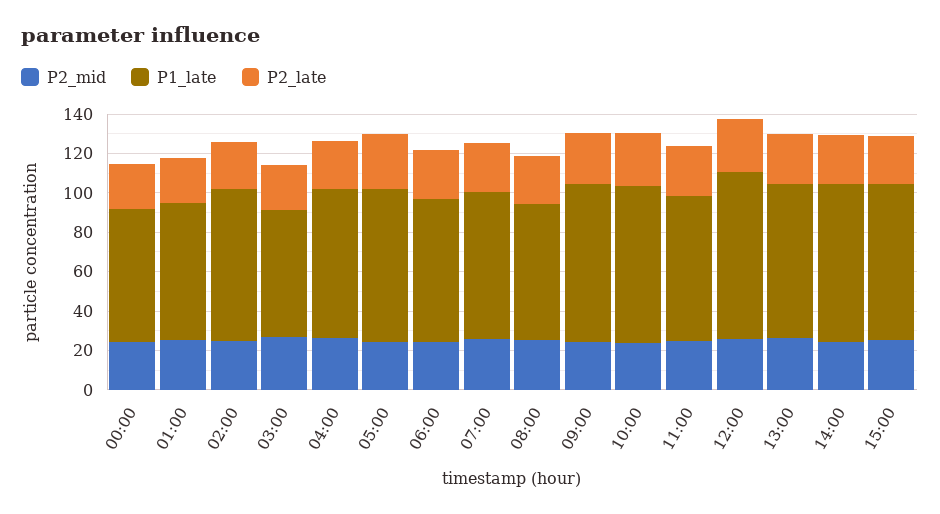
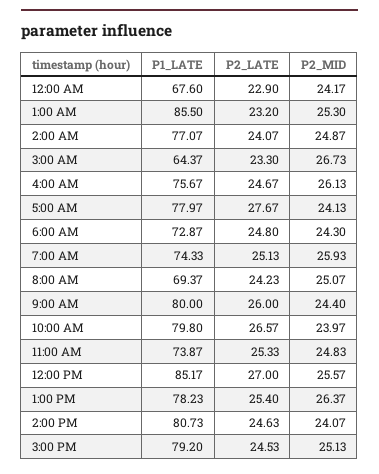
P1_late, 01:00: 70 -> 85.5

